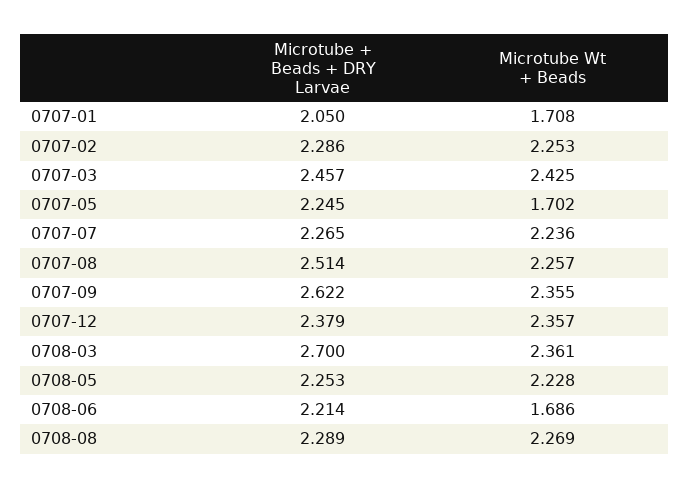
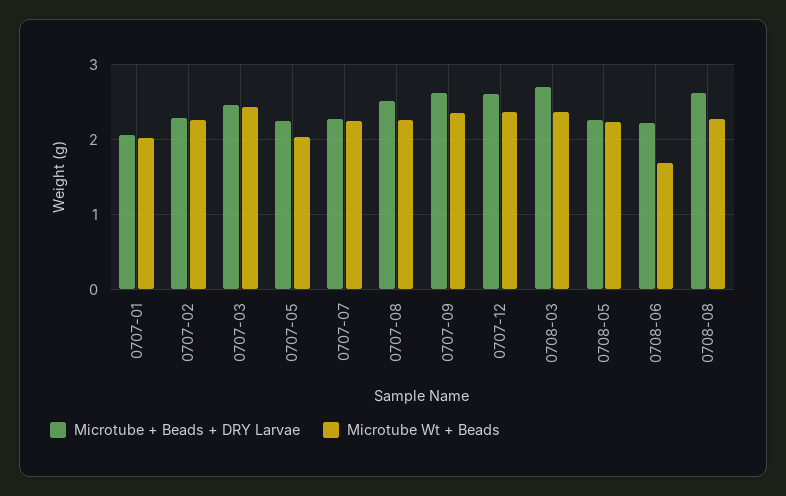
Microtube Wt + Beads, 0707-01: 1.708 -> 2
Microtube Wt + Beads, 0707-05: 1.702 -> 2
Microtube + Beads + DRY Larvae, 0707-12: 2.379 -> 2.6
Microtube + Beads + DRY Larvae, 0708-08: 2.289 -> 2.6

